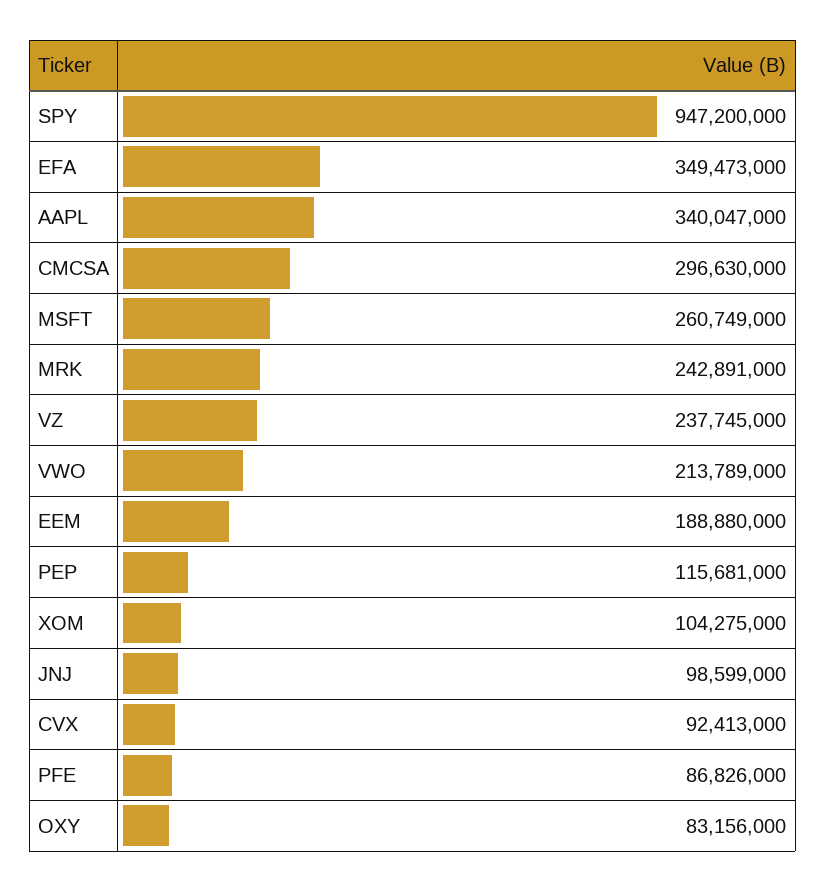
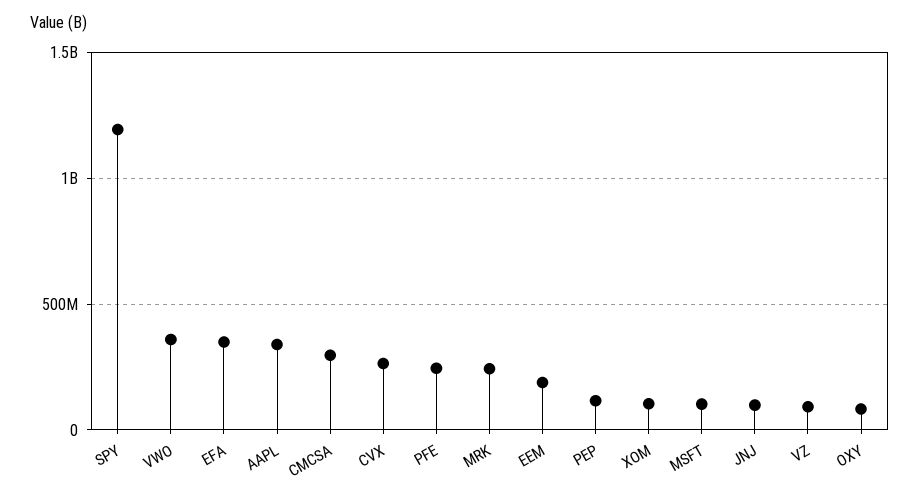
SPY: 947200000 -> 1200000000
MSFT: 260749000 -> 100000000
VZ: 237745000 -> 100000000
VWO: 213789000 -> 350000000
CVX: 92413000 -> 250000000
PFE: 86826000 -> 250000000

